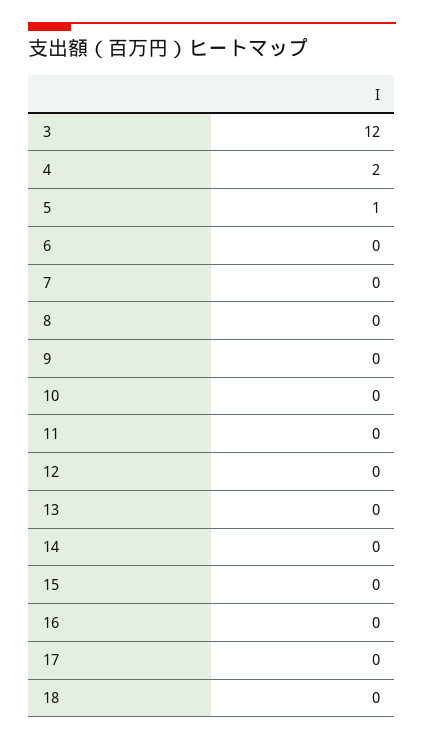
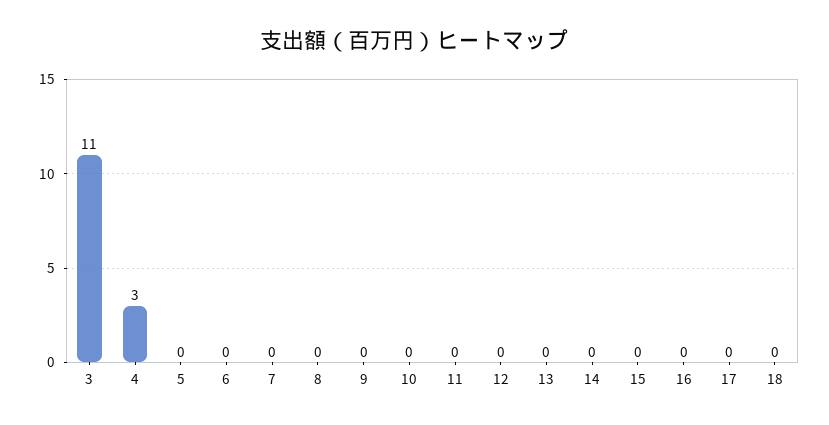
3: 12 -> 11
4: 2 -> 3
5: 1 -> 0

